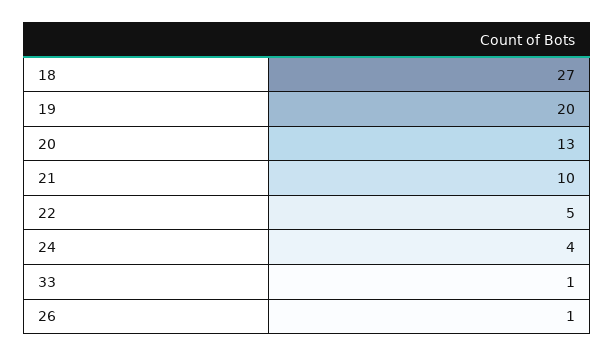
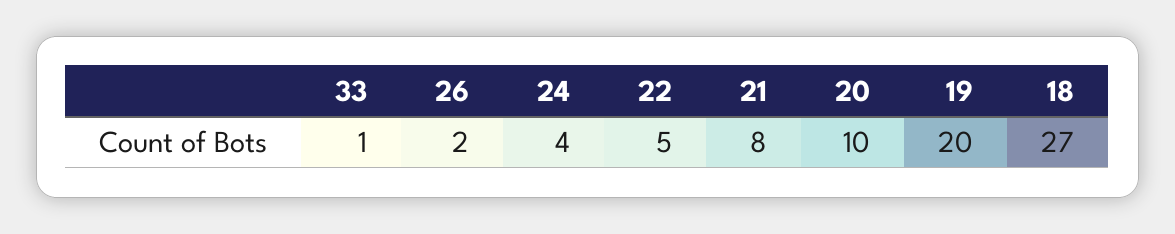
20: 13 -> 10
21: 10 -> 8
26: 1 -> 2

